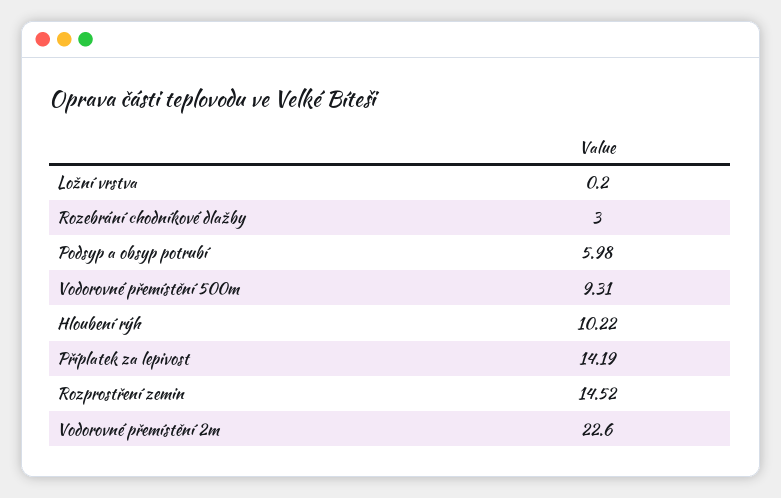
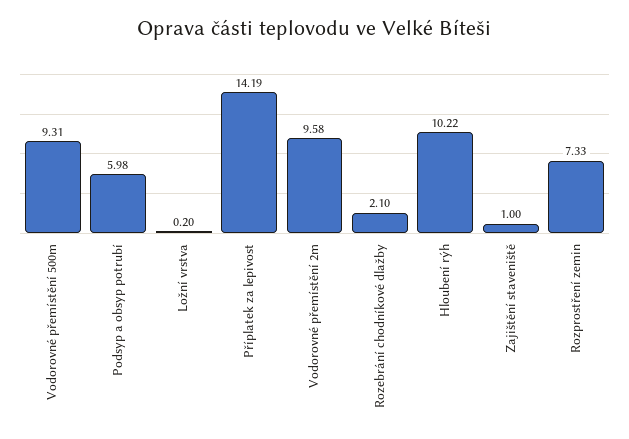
Rozebrání chodníkové dlažby: 3 -> 2.1
Rozprostření zemin: 14.52 -> 7.33
Vodorovné přemístění 2m: 22.6 -> 9.58
Zajištění staveniště: none -> 1

